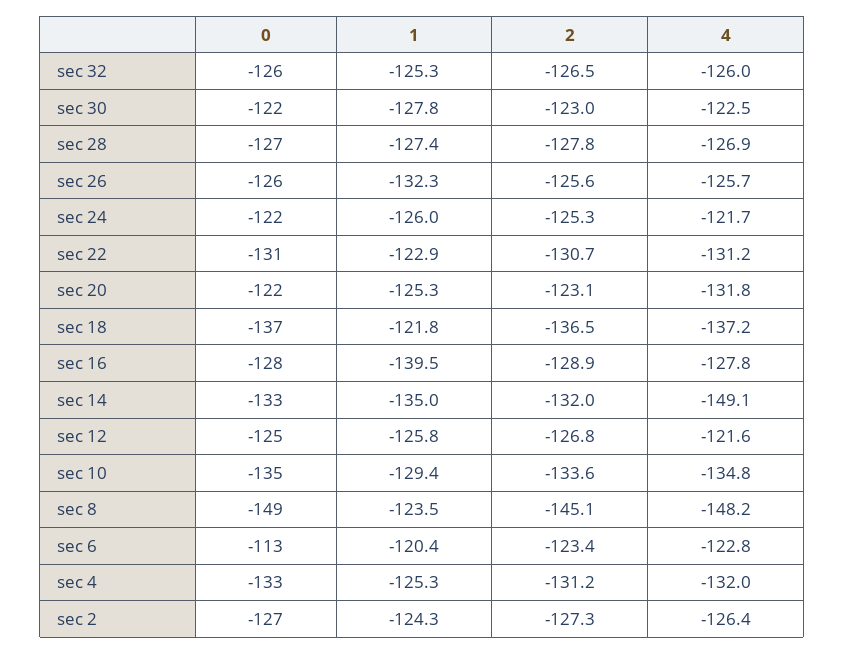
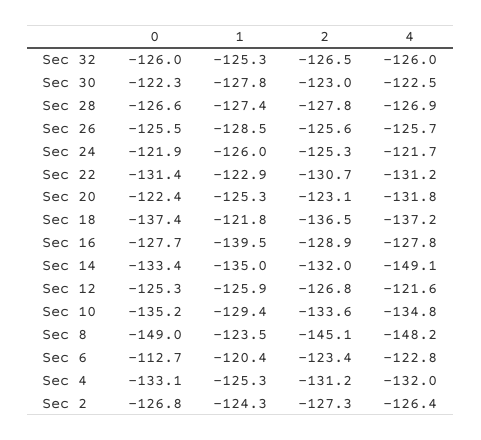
1, sec 26: -132.3 -> -128.5
1, sec 12: -125.8 -> -125.9

